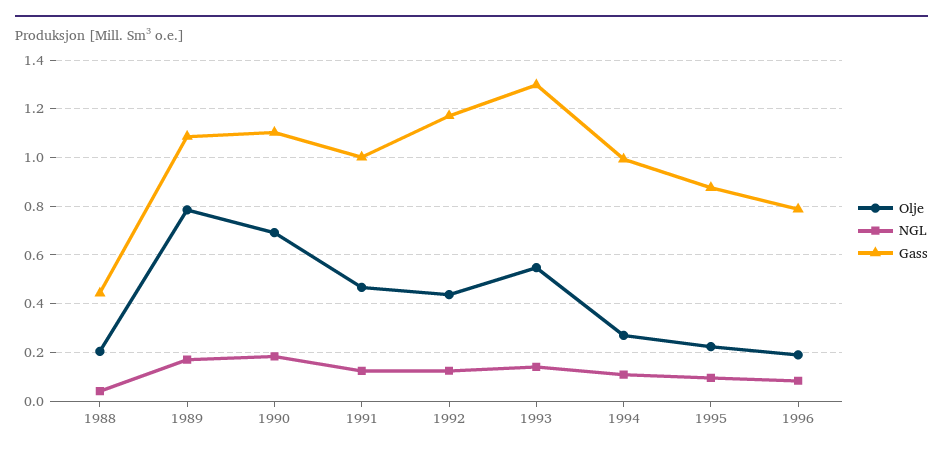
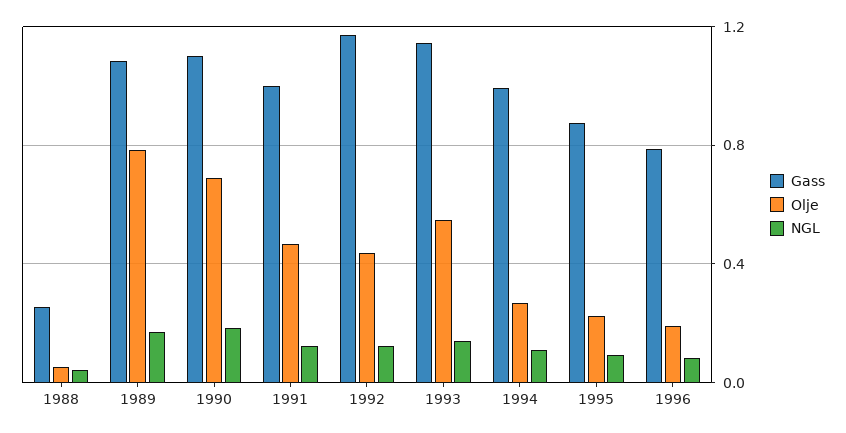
Olje, 1988: 0.2 -> 0.05
Gass, 1988: 0.45 -> 0.25
Gass, 1993: 1.3 -> 1.15

